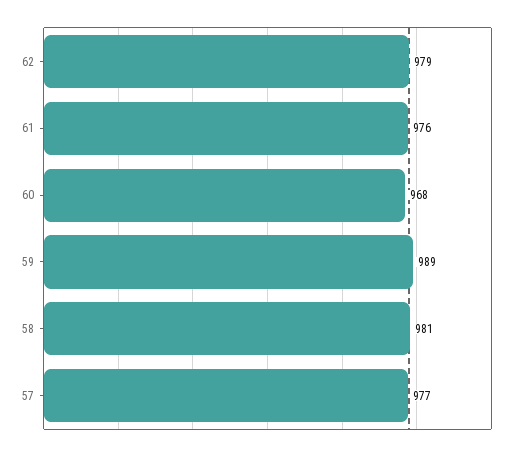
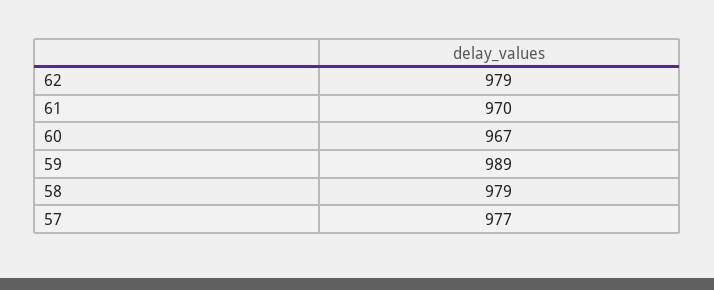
61: 976 -> 970
60: 968 -> 967
58: 981 -> 979

